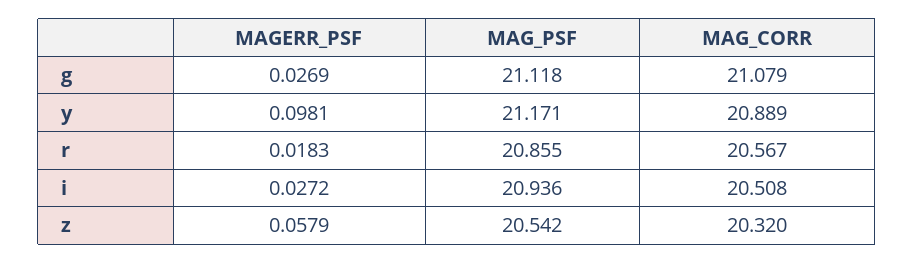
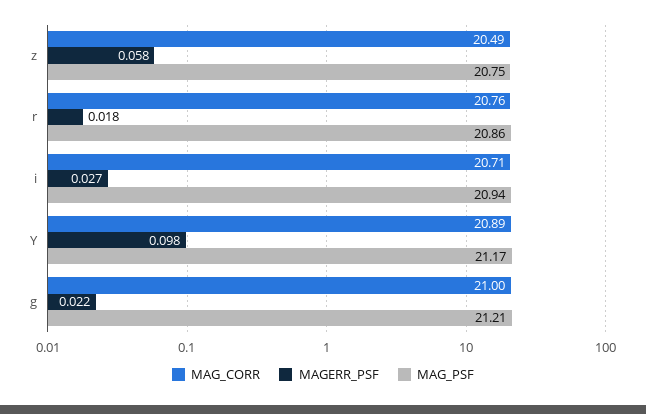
MAGERR_PSF, g: 0.0269 -> 0.022
MAG_PSF, g: 21.118 -> 21.21
MAG_CORR, g: 21.079 -> 21
MAG_CORR, r: 20.567 -> 20.76
MAG_CORR, i: 20.508 -> 20.71
MAG_PSF, z: 20.542 -> 20.75
MAG_CORR, z: 20.32 -> 20.49

